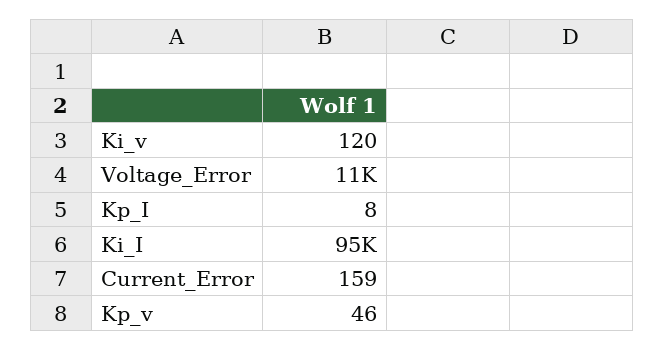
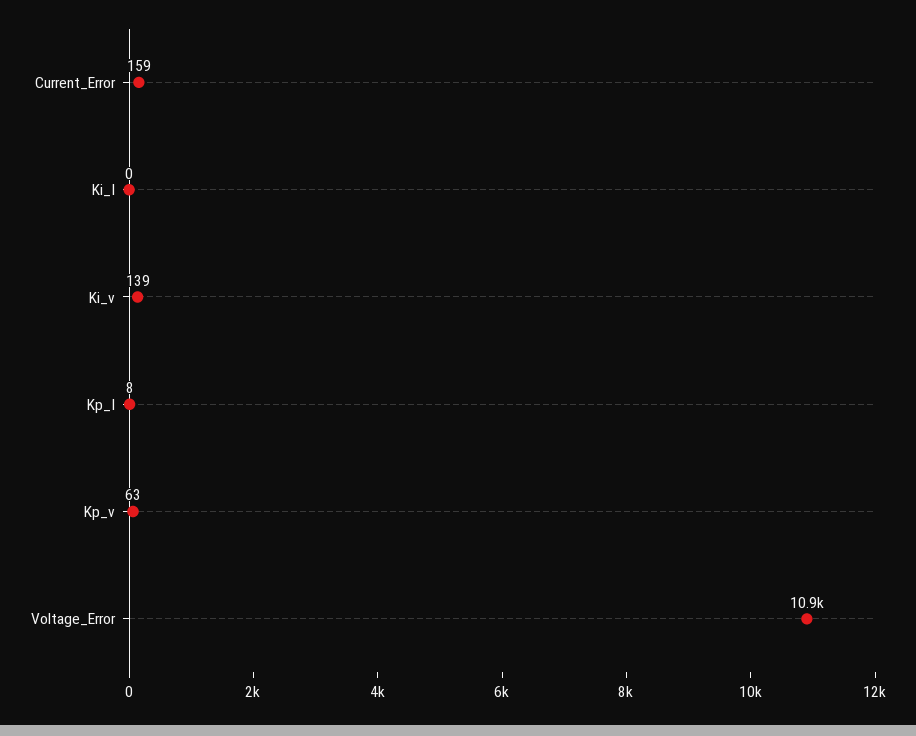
Ki_v: 120 -> 139
Ki_I: 95000 -> 0
Kp_v: 46 -> 63

